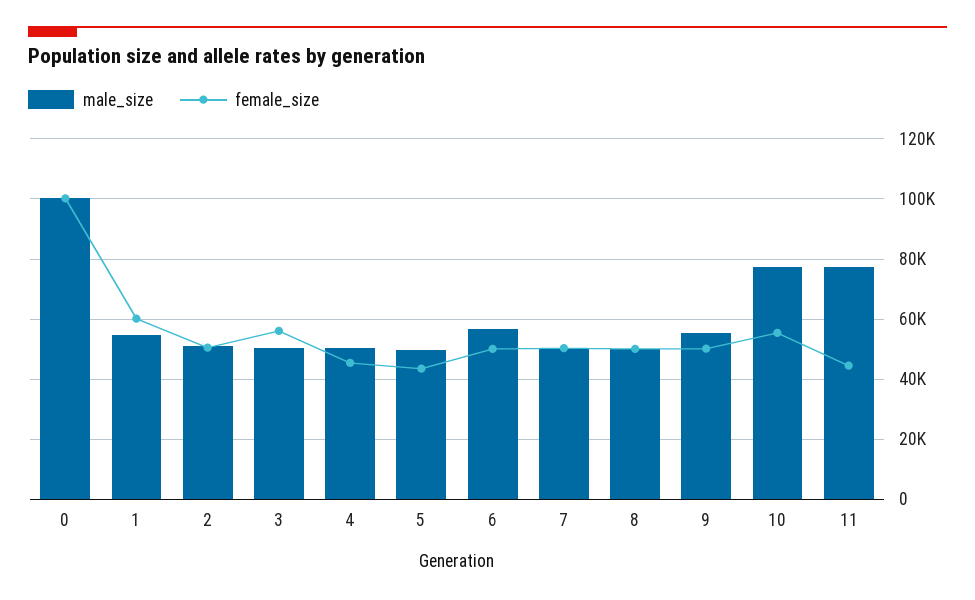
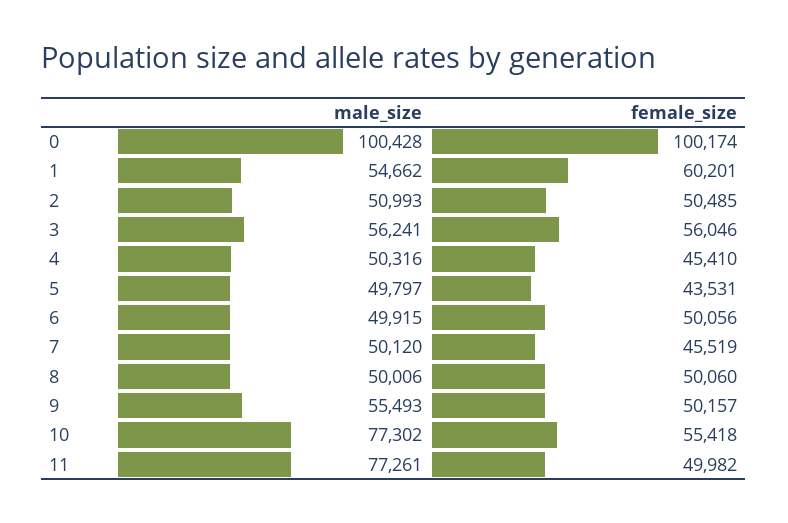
male_size, 3: 50000 -> 56241
male_size, 6: 56000 -> 49915
female_size, 7: 50000 -> 45519
female_size, 11: 44000 -> 49982

